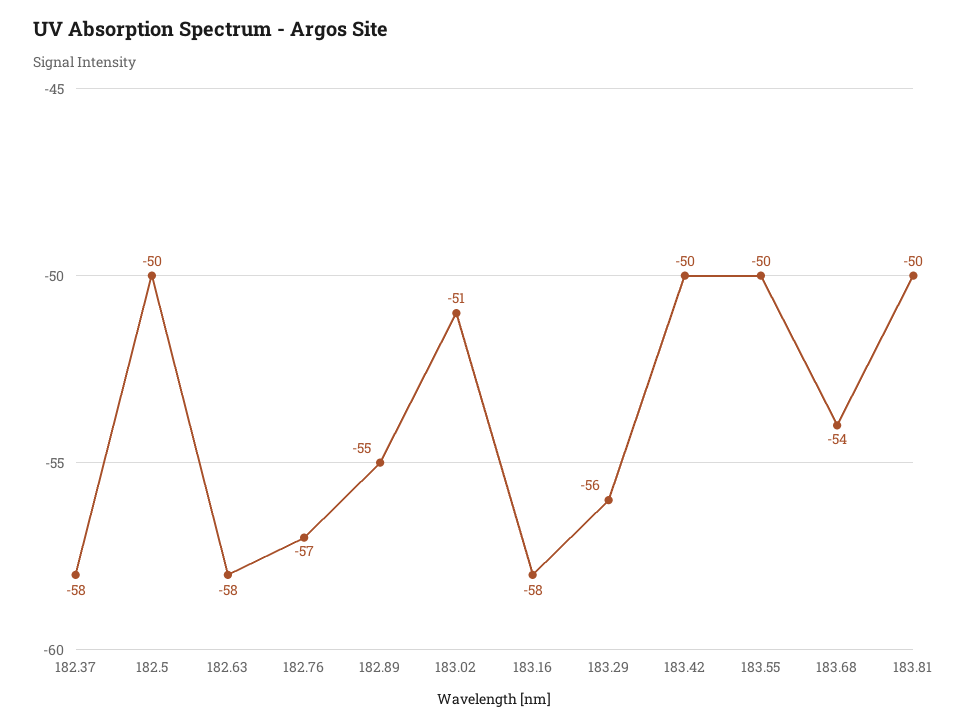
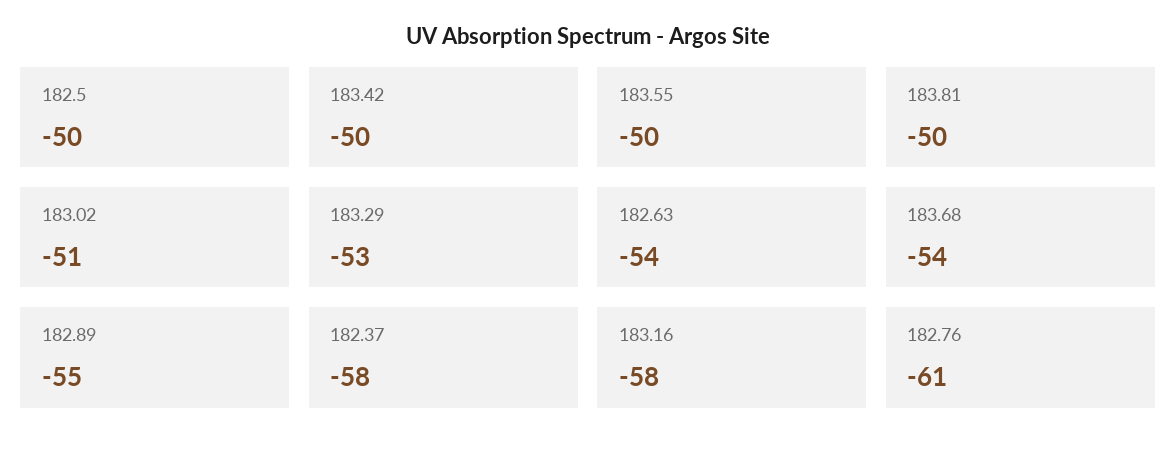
182.63: -58 -> -54
182.76: -57 -> -61
183.29: -56 -> -53

